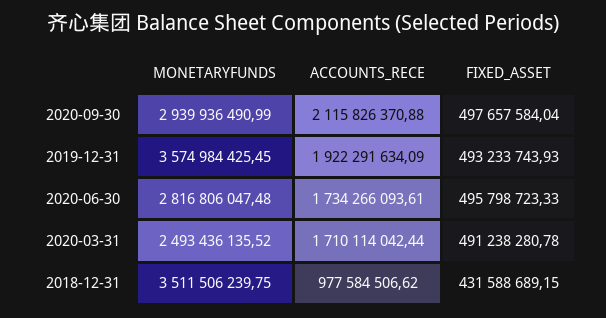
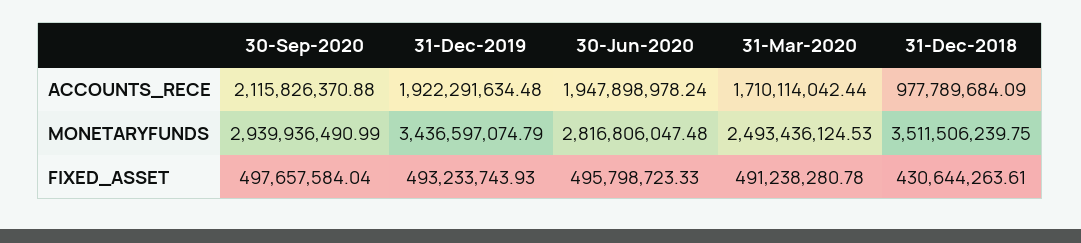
MONETARYFUNDS, 2019-12-31: 3574984425.45 -> 3436597074.79
ACCOUNTS_RECE, 2019-12-31: 1922291634.09 -> 1922291634.48
ACCOUNTS_RECE, 2020-06-30: 1734266093.61 -> 1947898978.24
MONETARYFUNDS, 2020-03-31: 2493436135.52 -> 2493436124.53
ACCOUNTS_RECE, 2018-12-31: 977584506.62 -> 977789684.09
FIXED_ASSET, 2018-12-31: 431588689.15 -> 430644263.61

